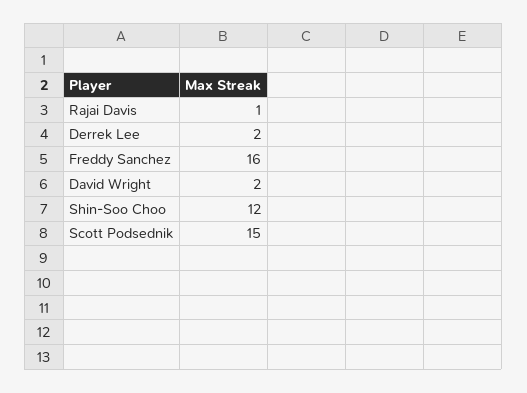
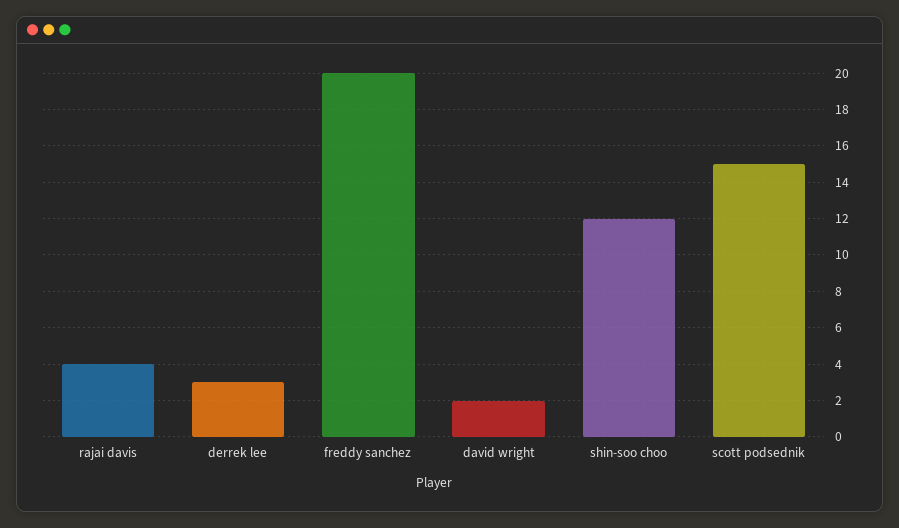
Rajai Davis: 1 -> 4
Derrek Lee: 2 -> 3
Freddy Sanchez: 16 -> 20

